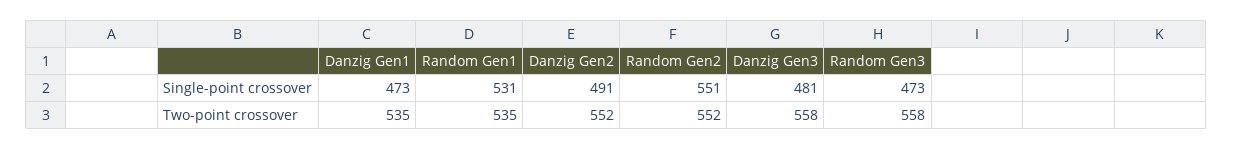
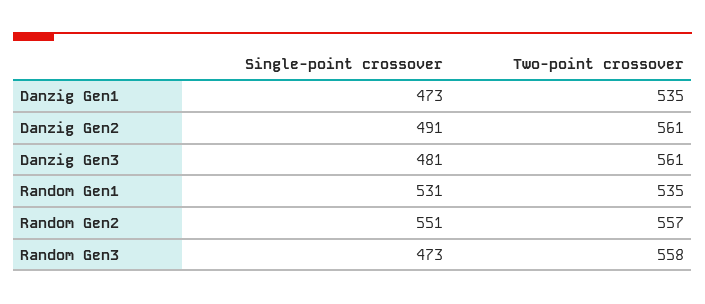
Danzig Gen2, Two-point crossover: 552 -> 561
Random Gen2, Two-point crossover: 552 -> 557
Danzig Gen3, Two-point crossover: 558 -> 561

